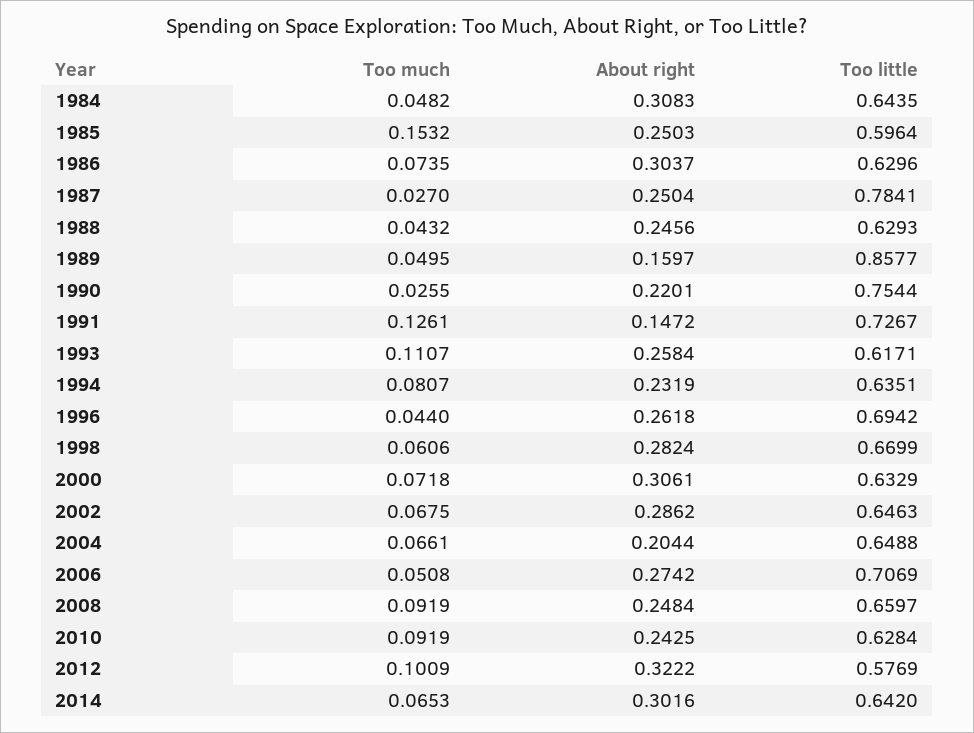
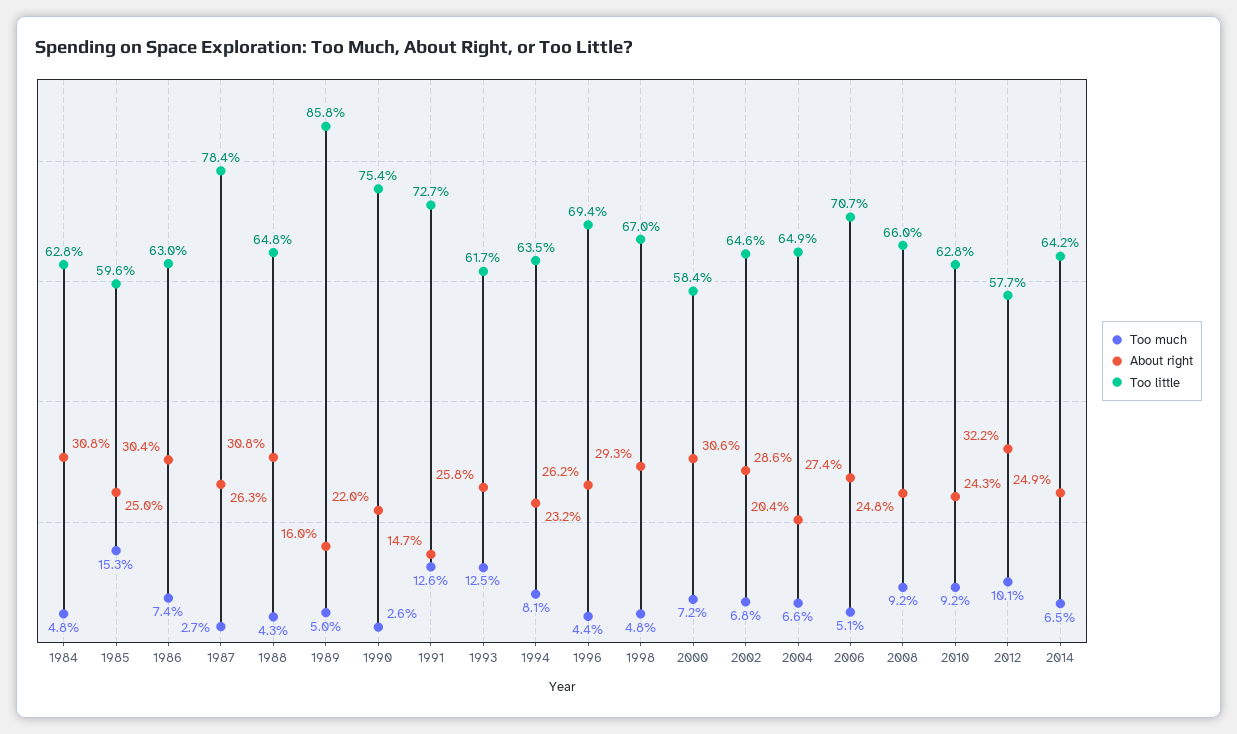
Too little, 1984: 0.6435 -> 0.628
About right, 1987: 0.2504 -> 0.263
About right, 1988: 0.2456 -> 0.308
Too little, 1988: 0.6293 -> 0.648
Too much, 1993: 0.1107 -> 0.125
Too much, 1998: 0.0606 -> 0.048
About right, 1998: 0.2824 -> 0.293
Too little, 2000: 0.6329 -> 0.584
About right, 2014: 0.3016 -> 0.249

